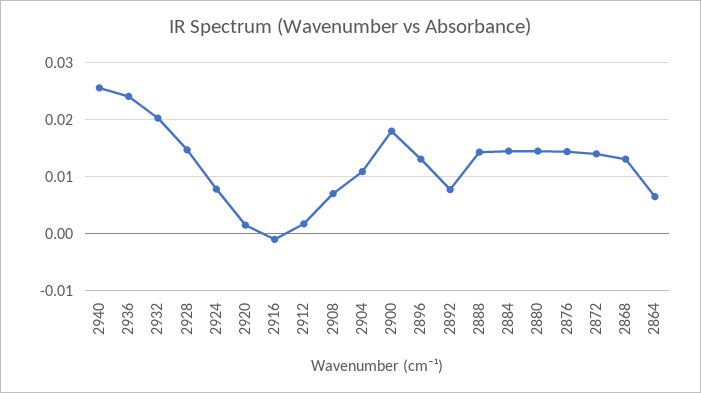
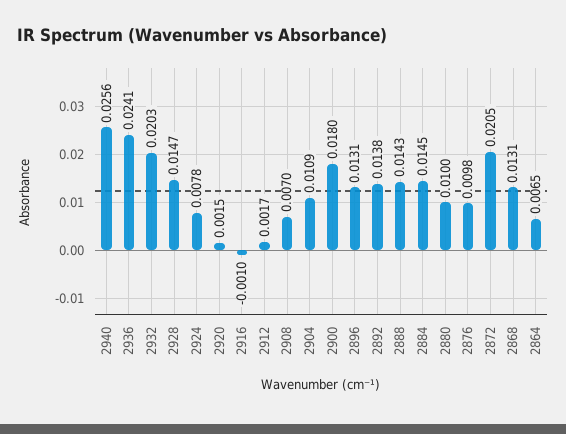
2892: 0.008 -> 0.0138
2880: 0.014 -> 0.01
2876: 0.014 -> 0.0098
2872: 0.014 -> 0.0205

